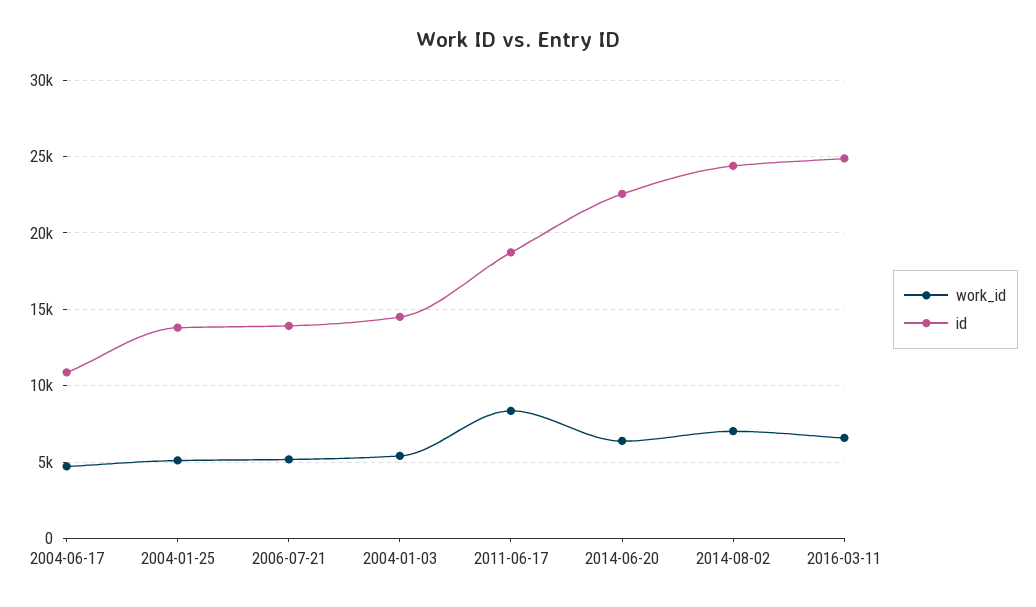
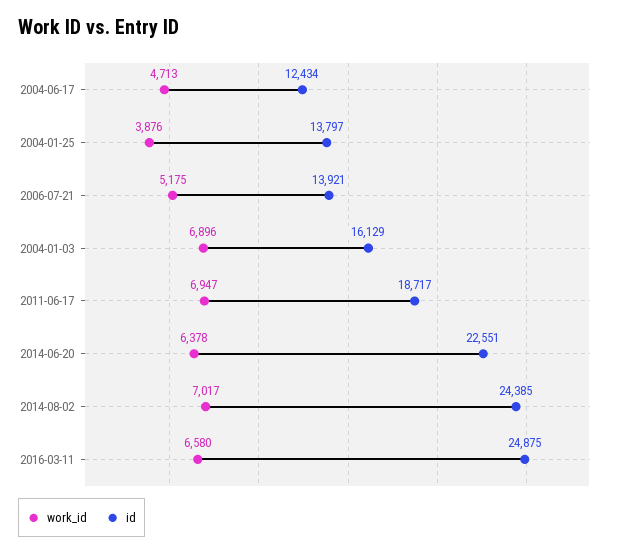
id, 2004-06-17: 11000 -> 12434
work_id, 2004-01-25: 5000 -> 3876
work_id, 2004-01-03: 5500 -> 6896
id, 2004-01-03: 14500 -> 16129
work_id, 2011-06-17: 8500 -> 6947

